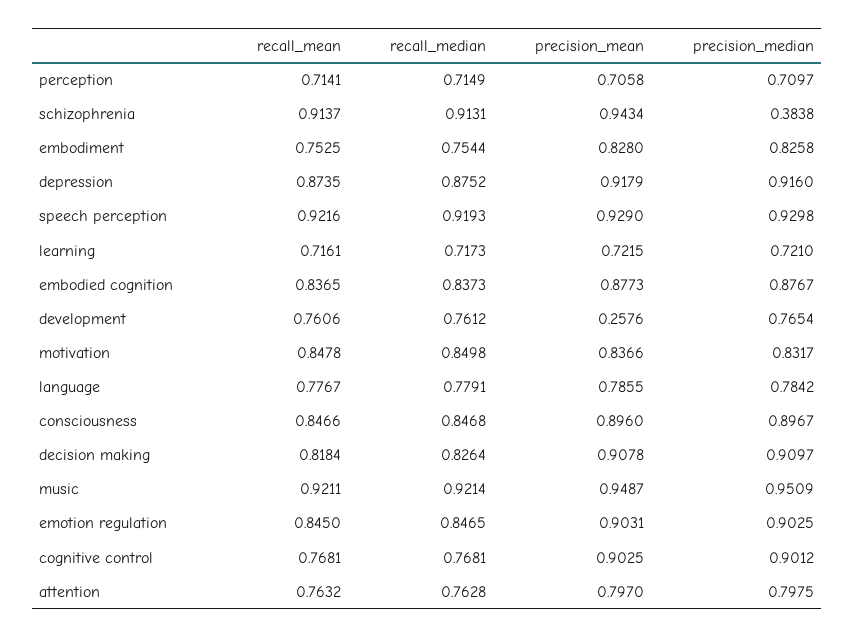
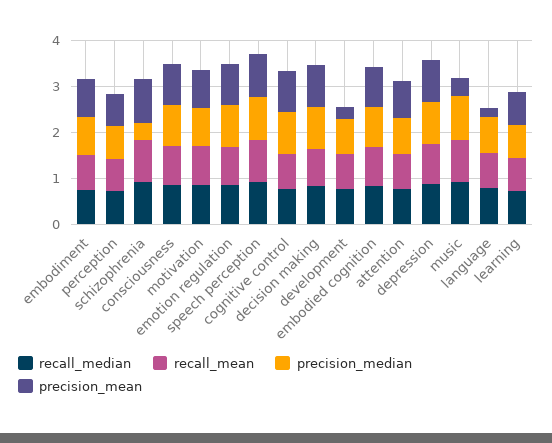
precision_mean, language: 0.7855 -> 0.2
precision_mean, music: 0.9487 -> 0.4

